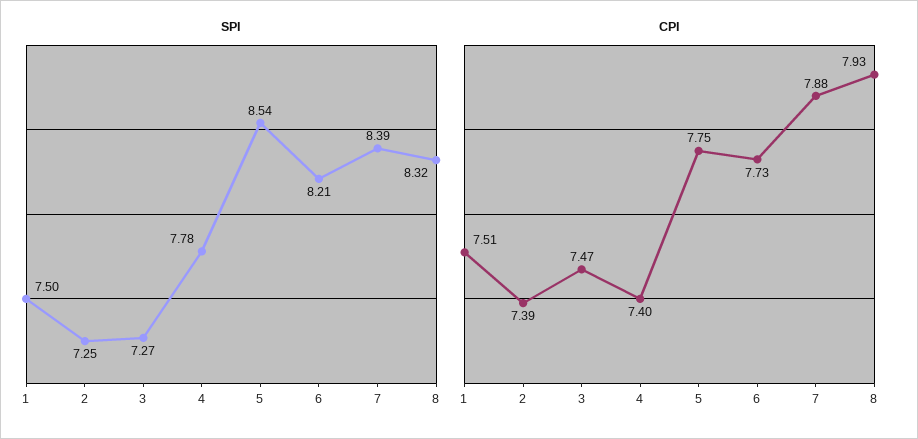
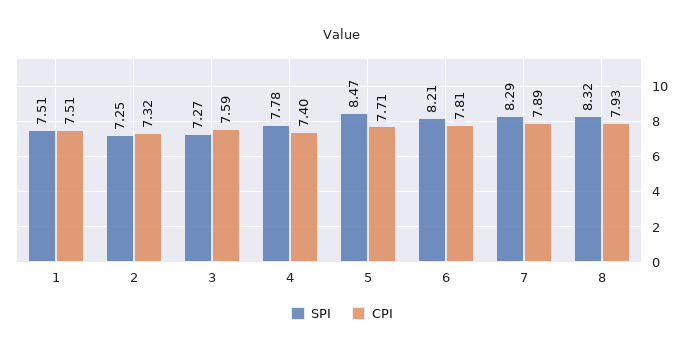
SPI, 1: 7.5 -> 7.51
SPI, 5: 8.54 -> 8.47
SPI, 7: 8.39 -> 8.29
CPI, 2: 7.39 -> 7.32
CPI, 3: 7.47 -> 7.59
CPI, 5: 7.75 -> 7.71
CPI, 6: 7.73 -> 7.81
CPI, 7: 7.88 -> 7.89

